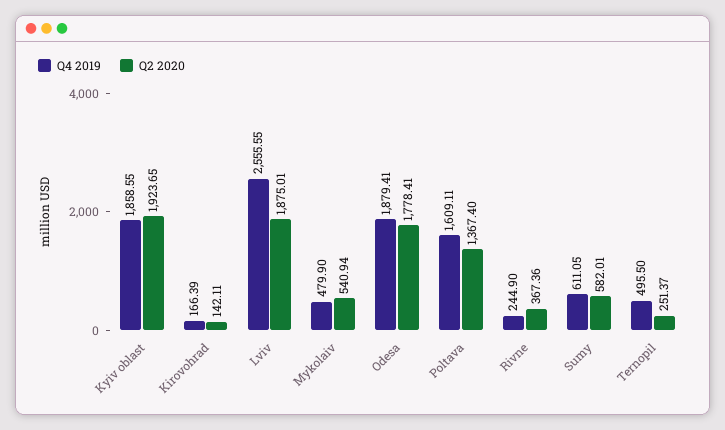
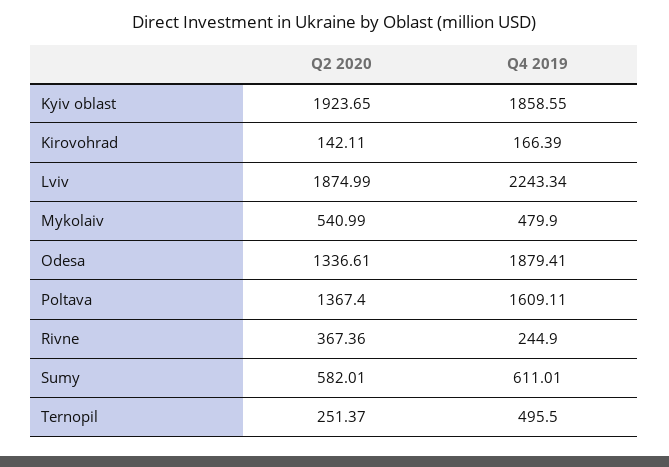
Q4 2019, Lviv: 2555.55 -> 2243.34
Q2 2020, Lviv: 1875.01 -> 1874.99
Q2 2020, Mykolaiv: 540.94 -> 540.99
Q2 2020, Odesa: 1778.41 -> 1336.61
Q4 2019, Sumy: 611.05 -> 611.01

